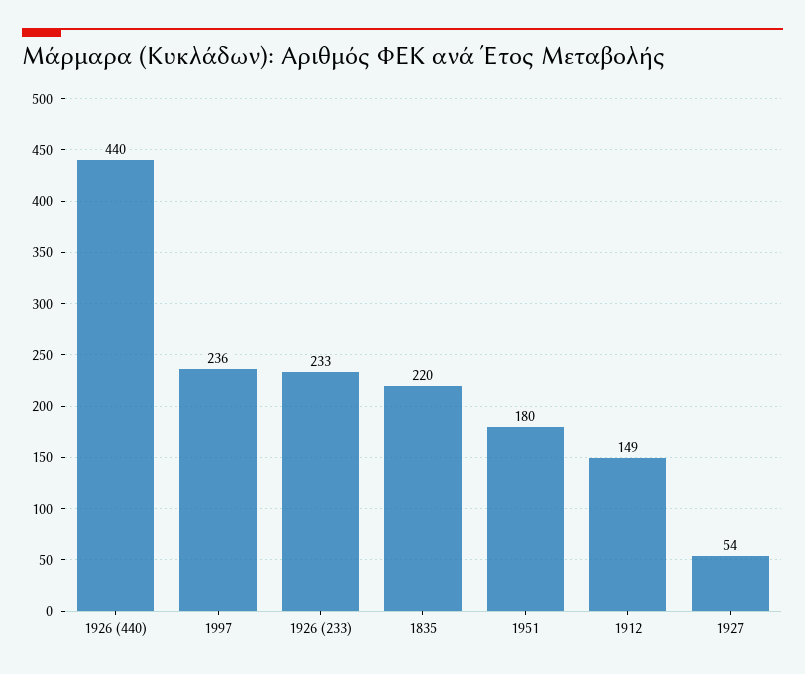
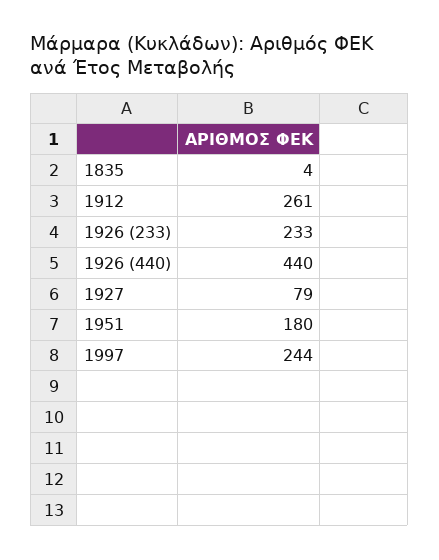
1997: 236 -> 244
1835: 220 -> 4
1912: 149 -> 261
1927: 54 -> 79

